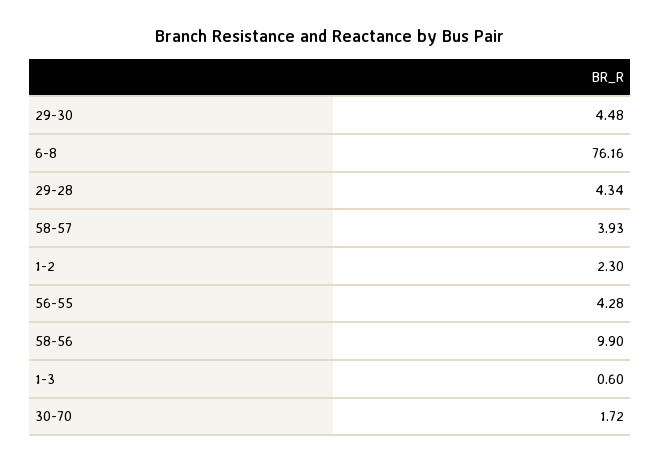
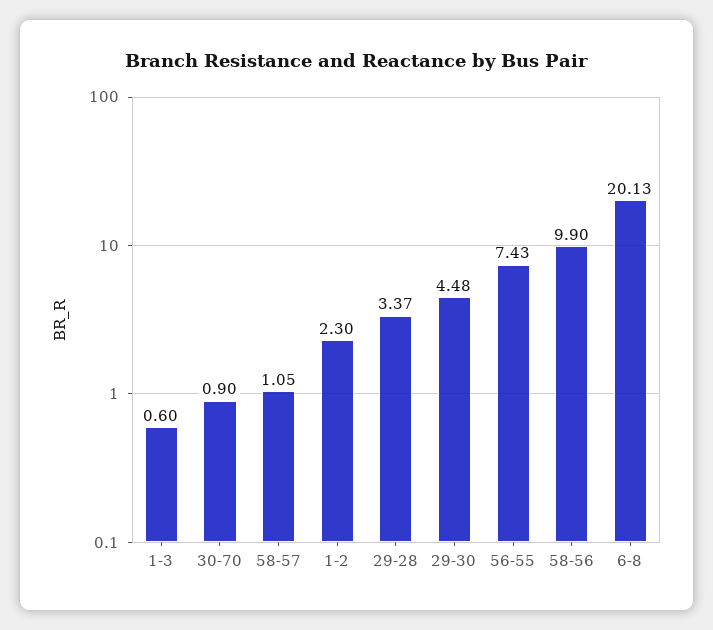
6-8: 76.16 -> 20.13
29-28: 4.34 -> 3.37
58-57: 3.93 -> 1.05
56-55: 4.28 -> 7.43
30-70: 1.72 -> 0.9

